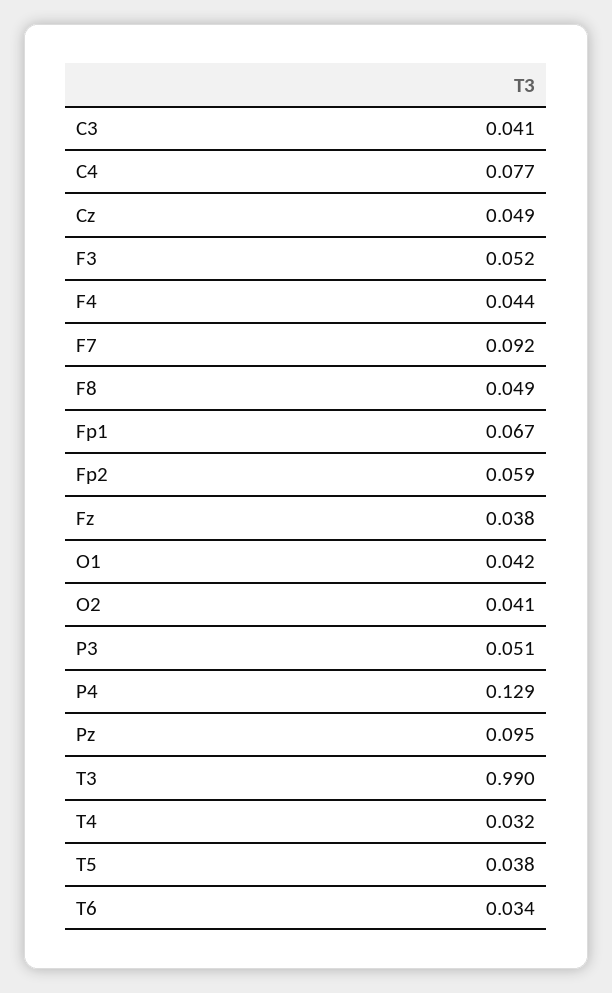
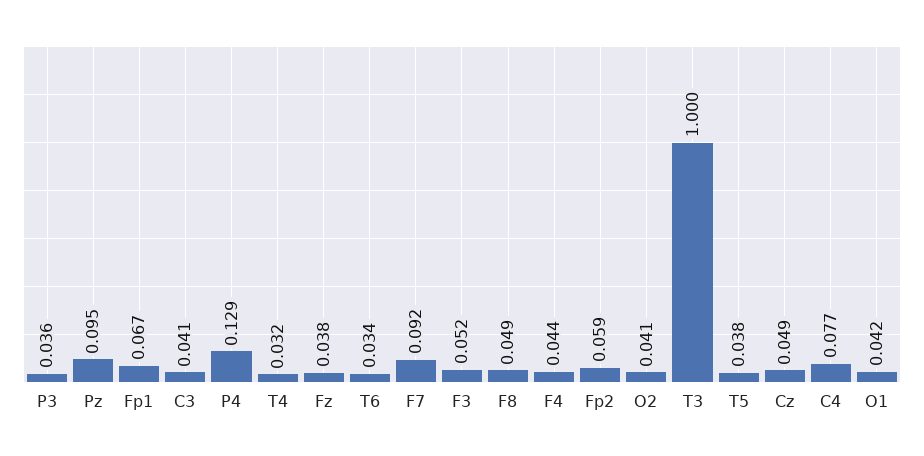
P3: 0.051 -> 0.036
T3: 0.99 -> 1

